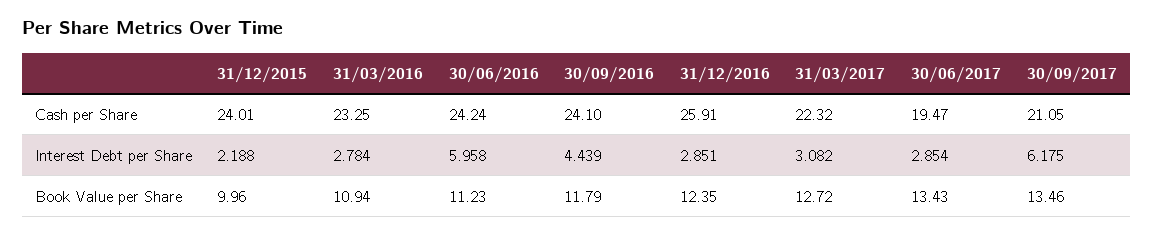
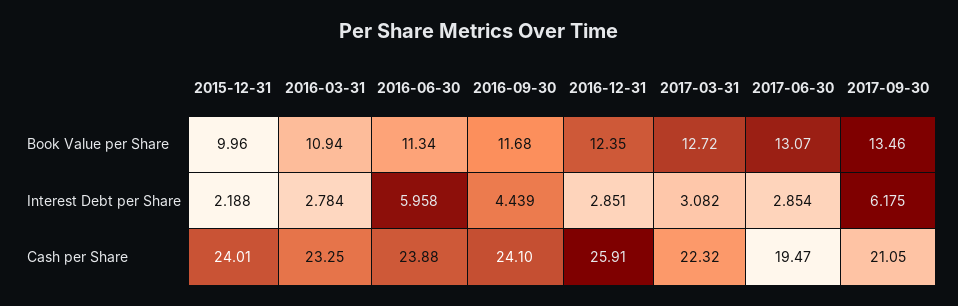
30/06/2016, Cash per Share: 24.24 -> 23.88
30/06/2016, Book Value per Share: 11.23 -> 11.34
30/09/2016, Book Value per Share: 11.79 -> 11.68
30/06/2017, Book Value per Share: 13.43 -> 13.07

